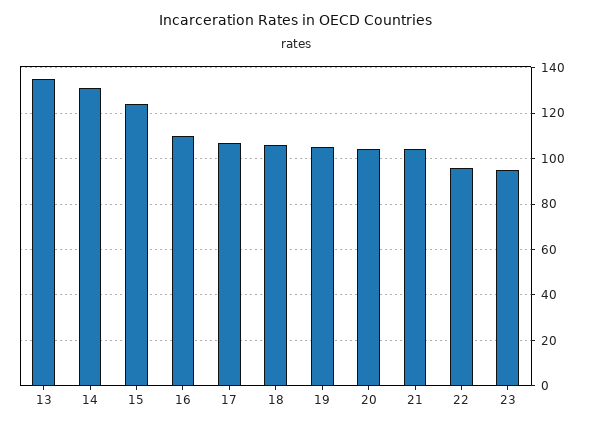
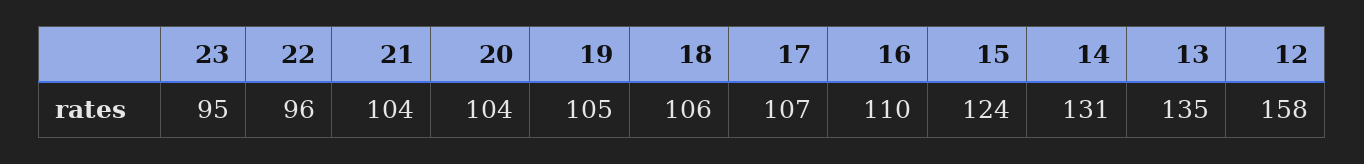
12: none -> 158

